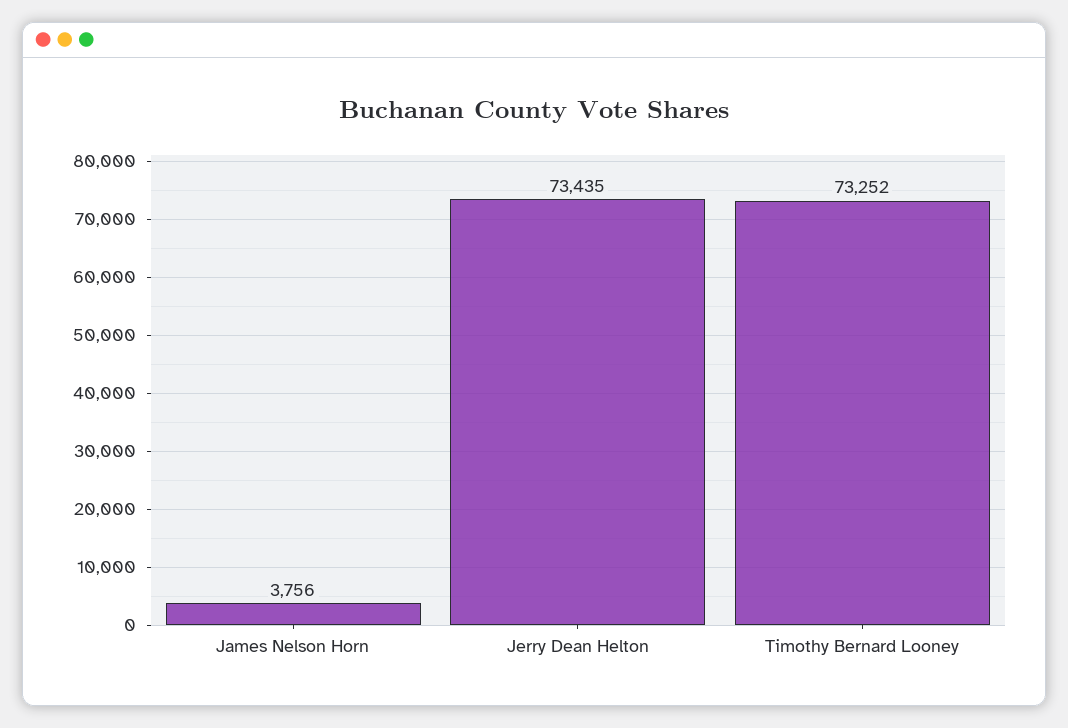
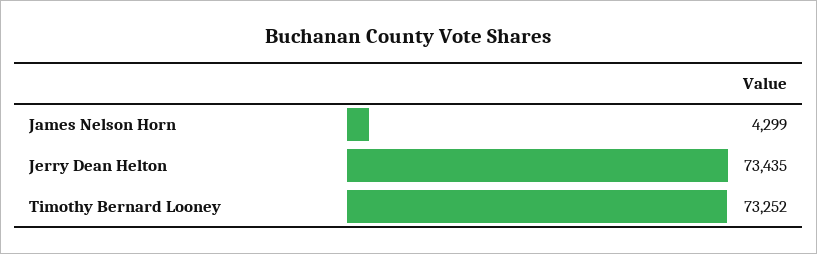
James Nelson Horn: 3756 -> 4299

